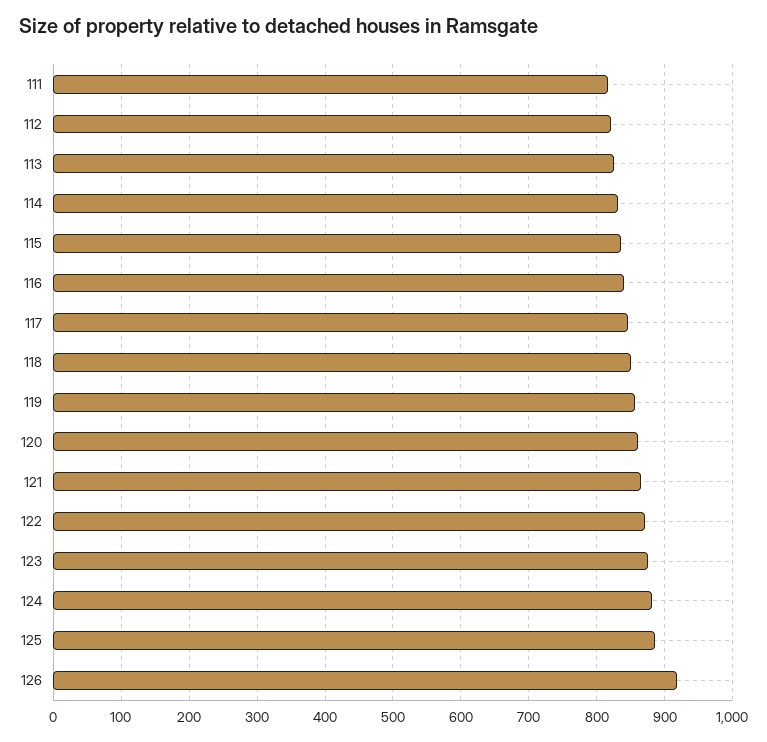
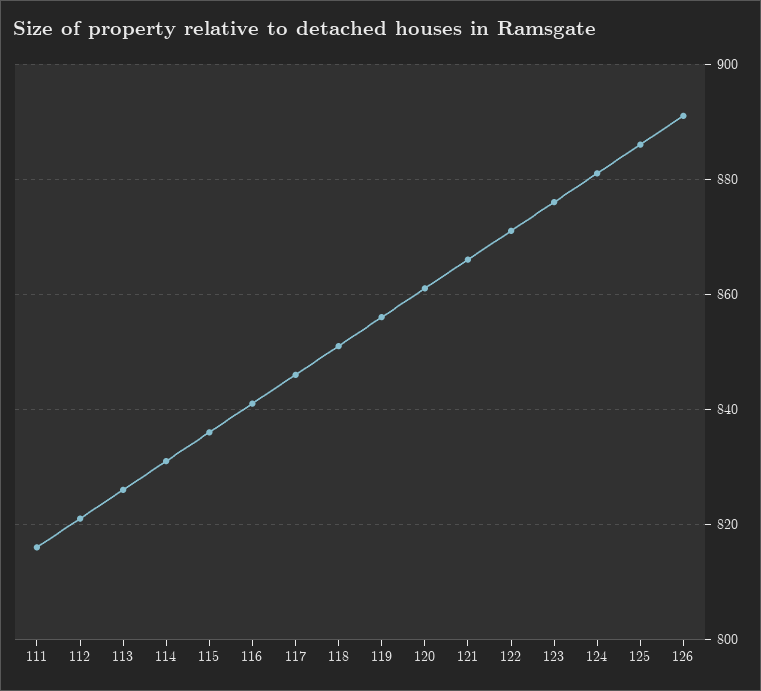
126: 920 -> 890

